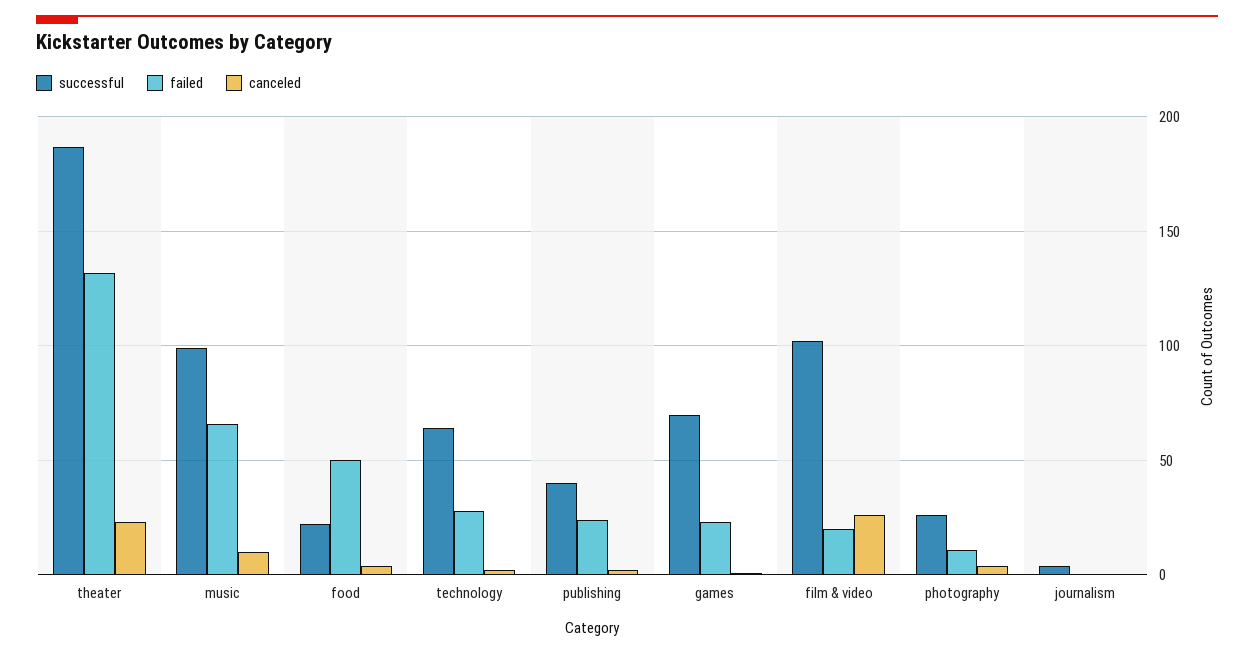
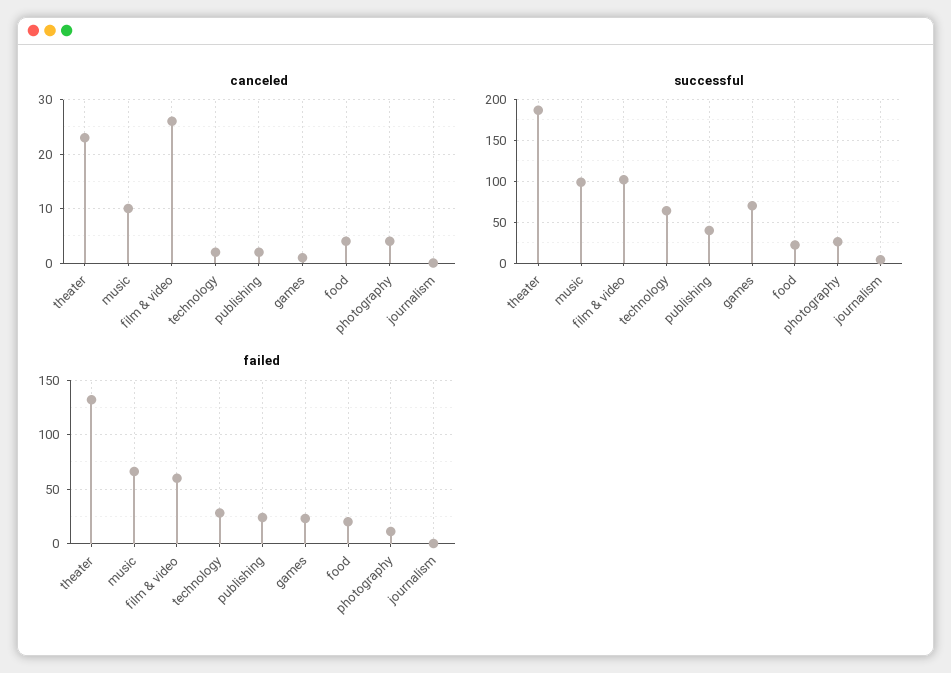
failed, food: 50 -> 20
failed, film & video: 20 -> 60

